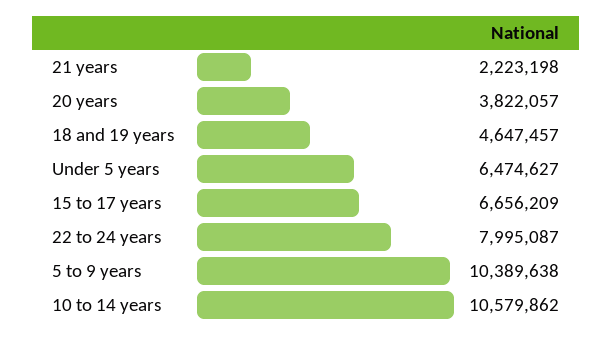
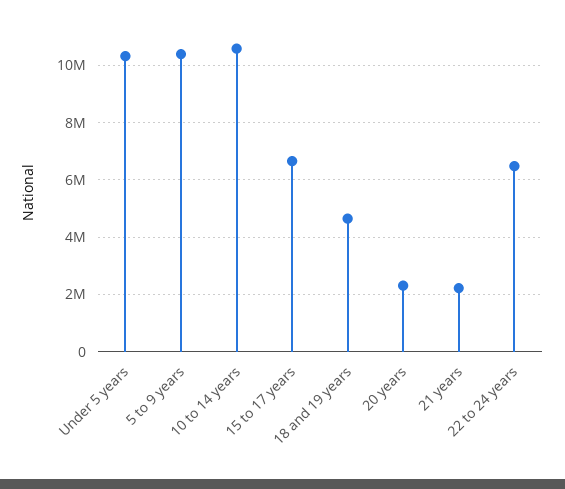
20 years: 3822057 -> 2250000
Under 5 years: 6474627 -> 10250000
22 to 24 years: 7995087 -> 6500000

